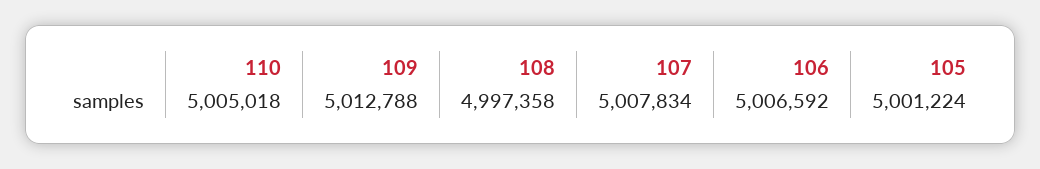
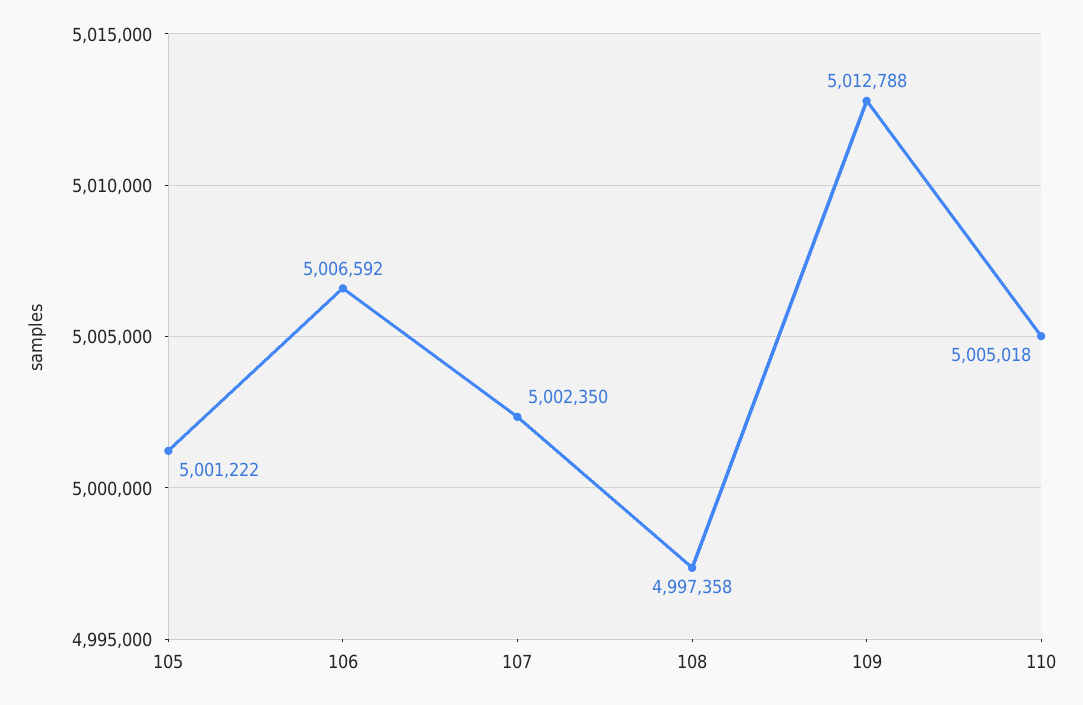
107: 5007834 -> 5002350
105: 5001224 -> 5001222

